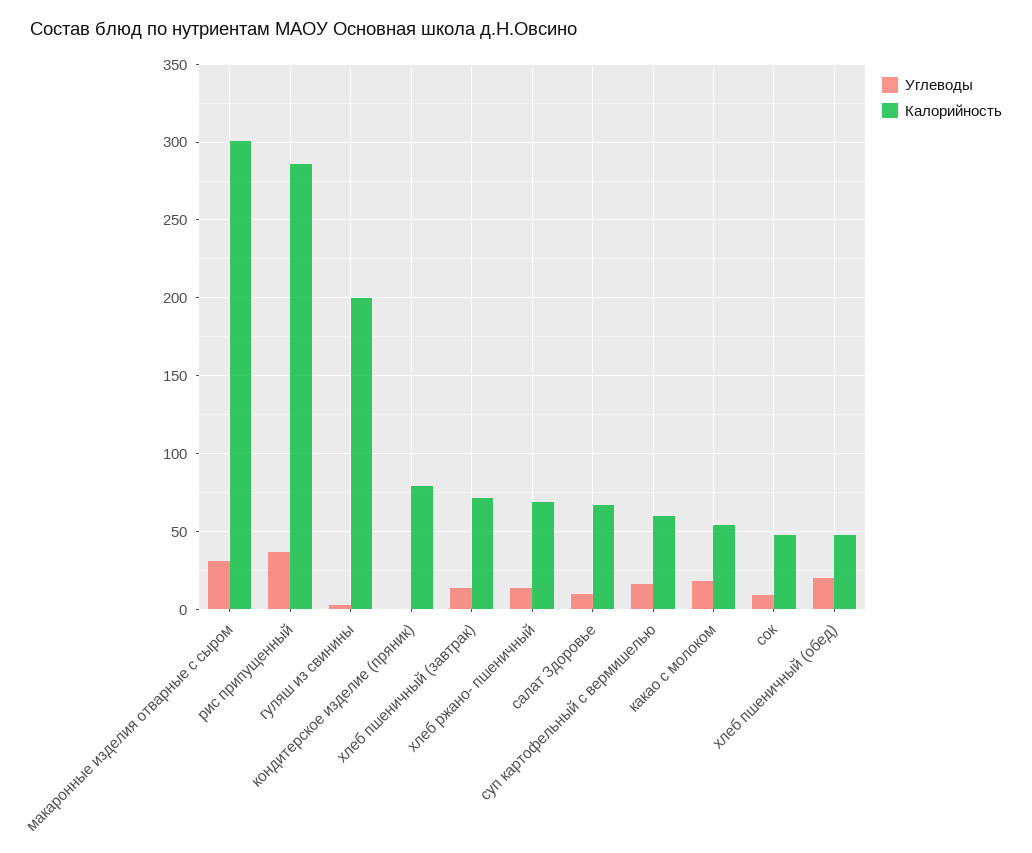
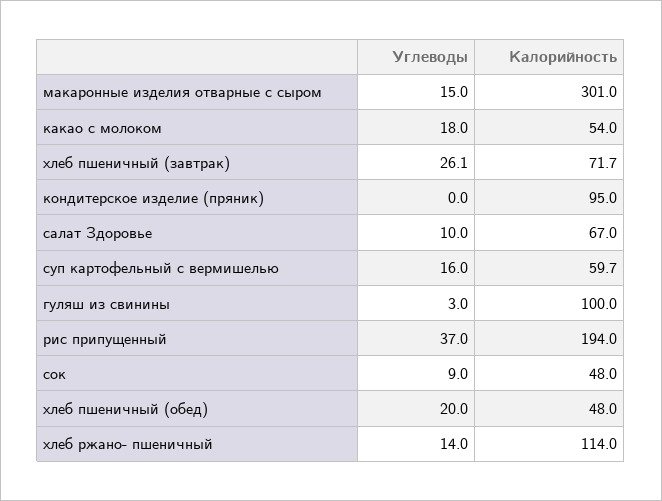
Углеводы, макаронные изделия отварные с сыром: 30 -> 15
Калорийность, рис припущенный: 285 -> 194
Калорийность, гуляш из свинины: 200 -> 100
Калорийность, кондитерское изделие (пряник): 80 -> 95
Углеводы, хлеб пшеничный (завтрак): 15 -> 26.1
Калорийность, хлеб ржано- пшеничный: 70 -> 114

